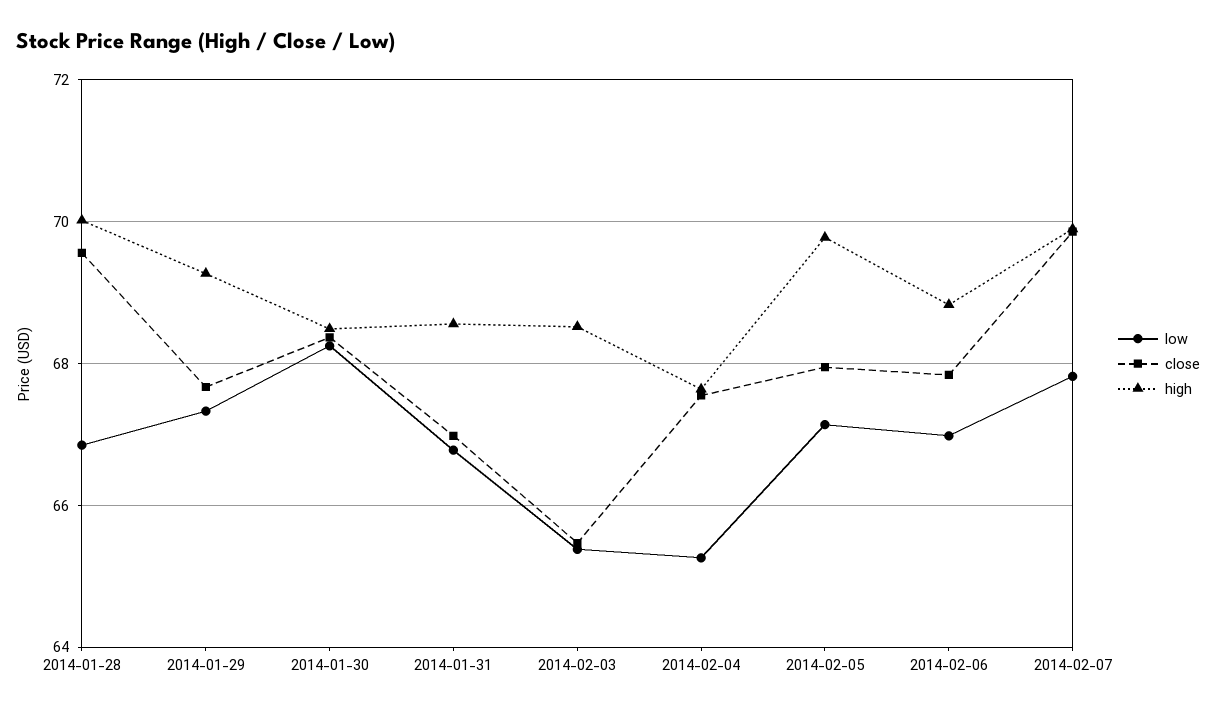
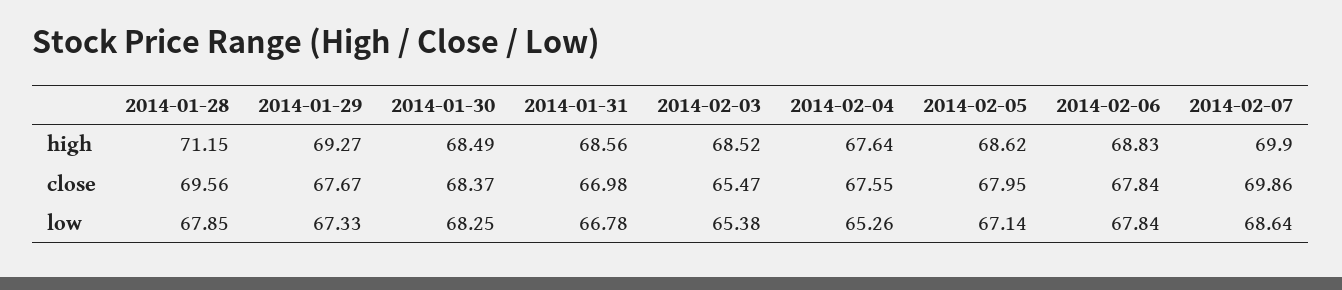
low, 2014-01-28: 66.8 -> 67.85
high, 2014-01-28: 70 -> 71.15
high, 2014-02-05: 69.8 -> 68.62
low, 2014-02-06: 67 -> 67.84
low, 2014-02-07: 67.8 -> 68.64

